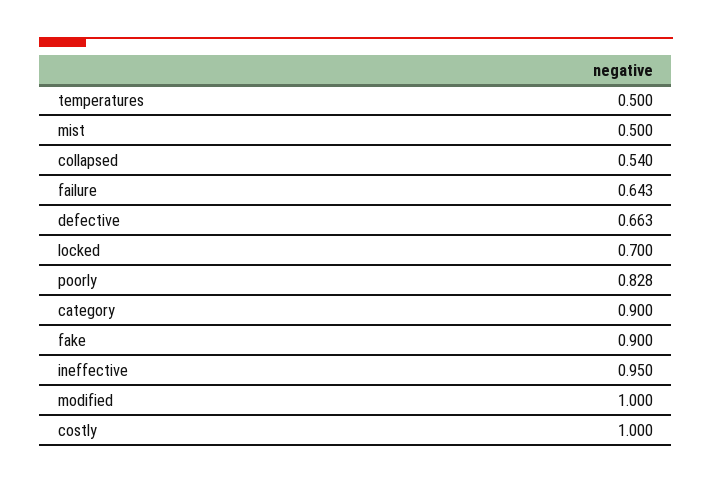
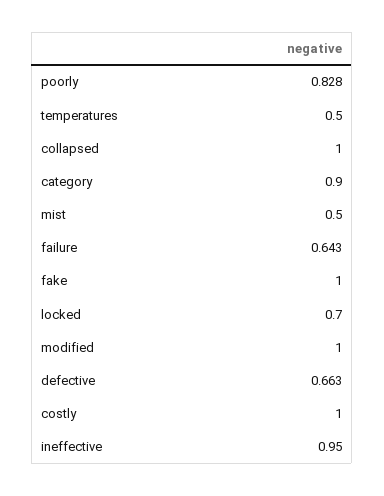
collapsed: 0.54 -> 1
fake: 0.9 -> 1

